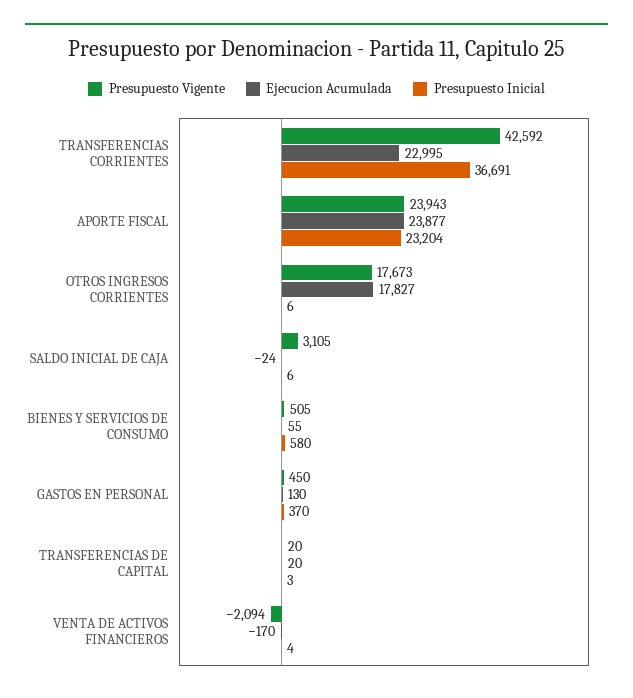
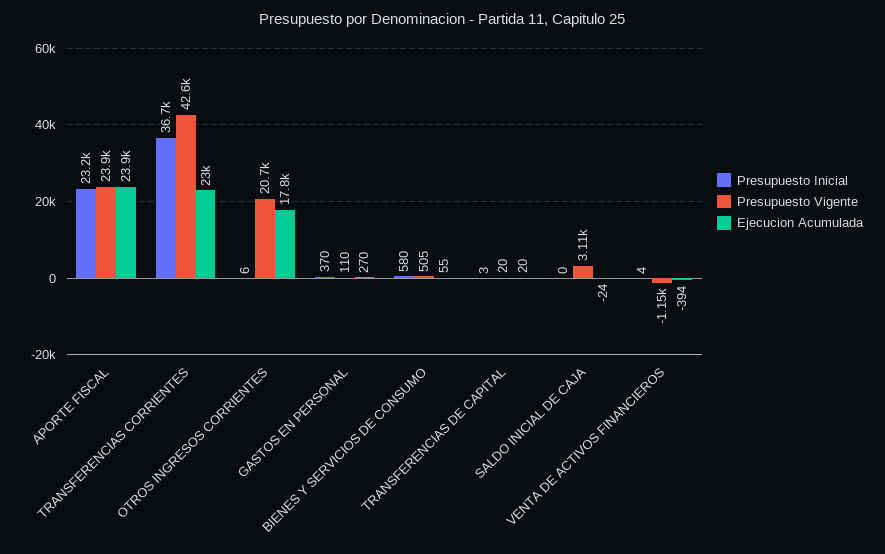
Presupuesto Vigente, OTROS INGRESOS CORRIENTES: 17673 -> 20700
Presupuesto Inicial, SALDO INICIAL DE CAJA: 6 -> 0
Presupuesto Vigente, GASTOS EN PERSONAL: 450 -> 110
Ejecucion Acumulada, GASTOS EN PERSONAL: 130 -> 270
Presupuesto Vigente, VENTA DE ACTIVOS FINANCIEROS: -2094 -> -1150
Ejecucion Acumulada, VENTA DE ACTIVOS FINANCIEROS: -170 -> -394

